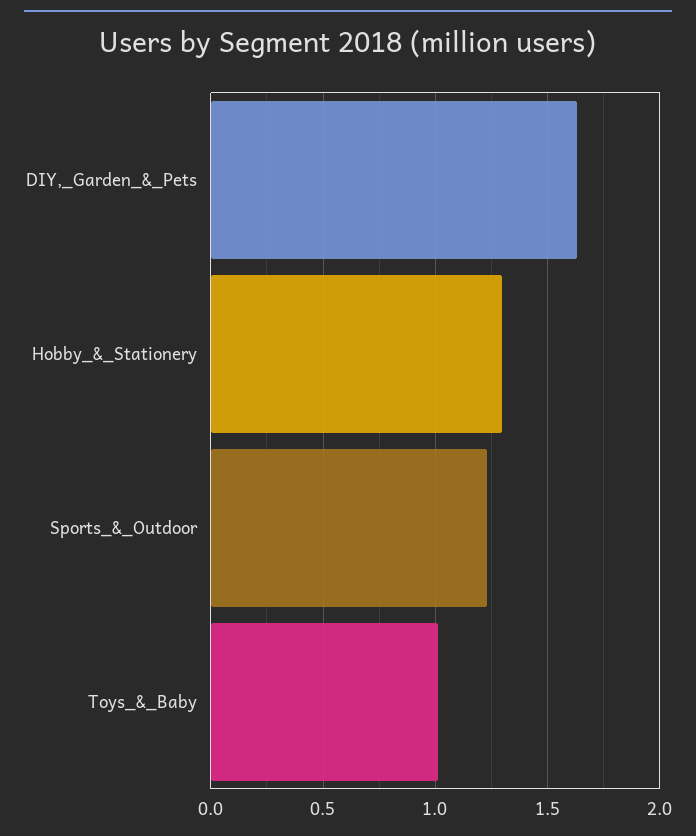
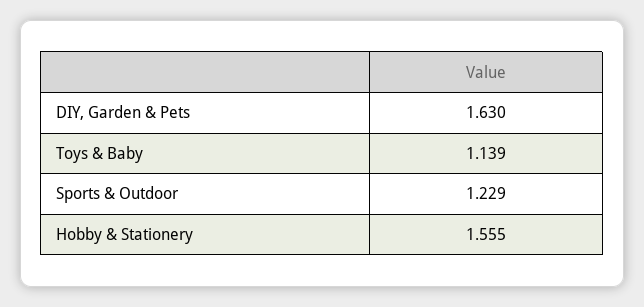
Hobby_&_Stationery: 1.3 -> 1.555
Toys_&_Baby: 1 -> 1.139

